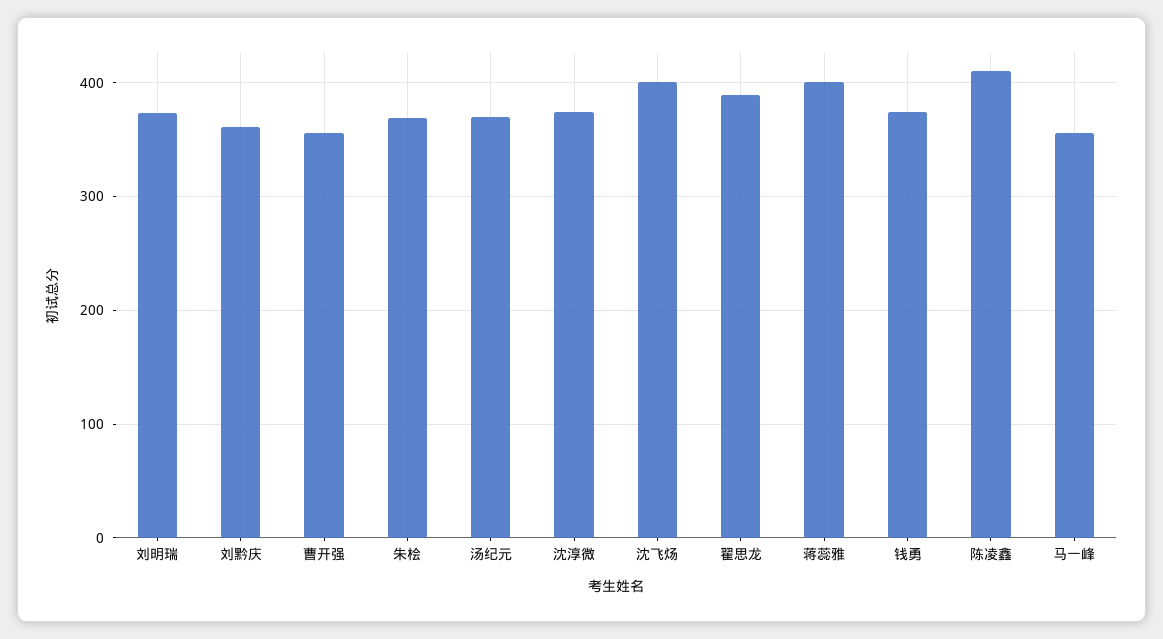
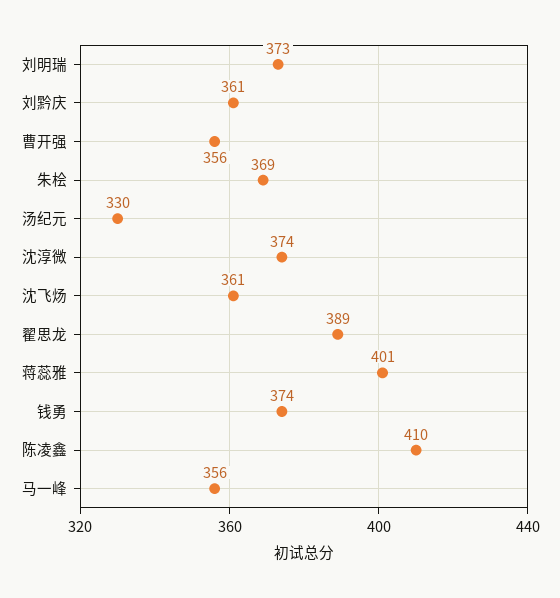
汤纪元: 370 -> 330
沈飞炀: 400 -> 361

